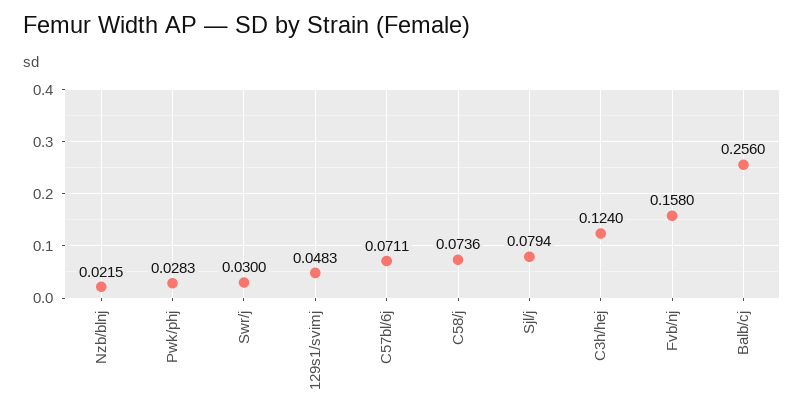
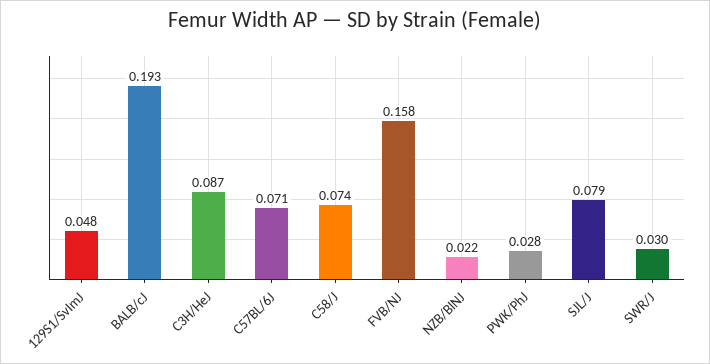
C3h/hej: 0.124 -> 0.087
Balb/cj: 0.256 -> 0.193

